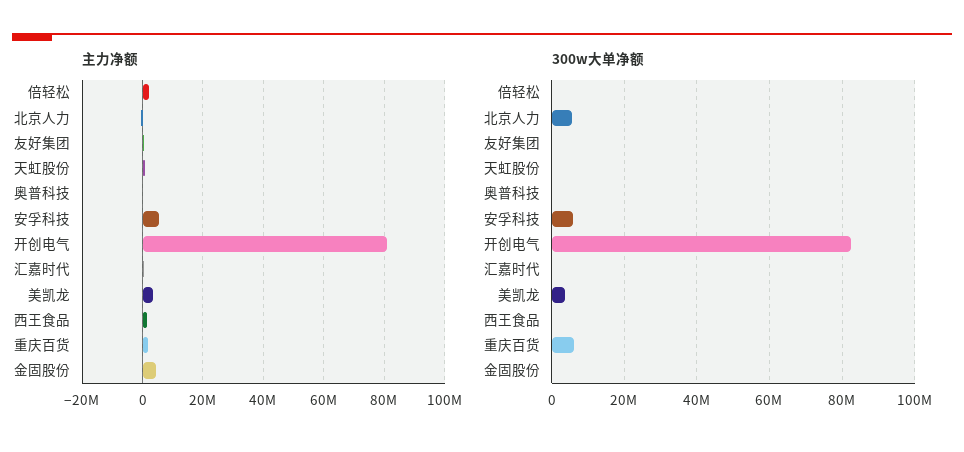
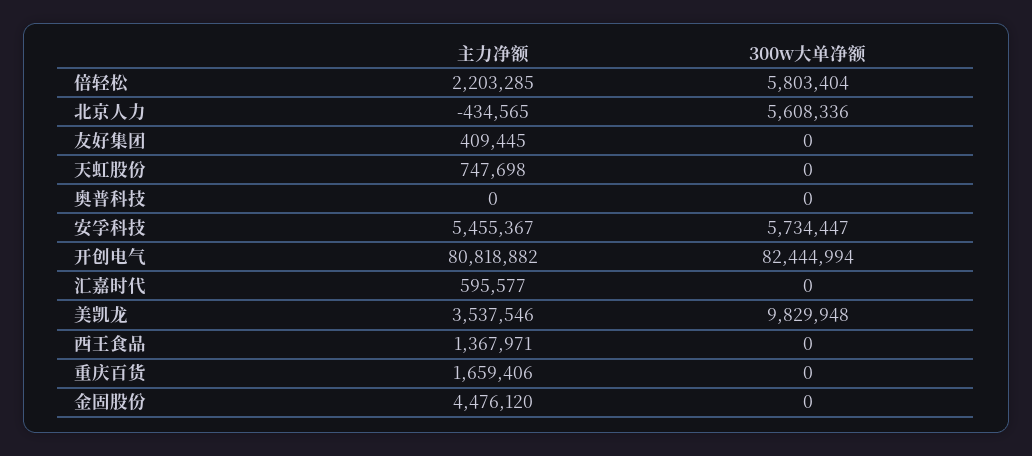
300w大单净额, 倍轻松: 0 -> 5803404
300w大单净额, 美凯龙: 4000000 -> 9829948
300w大单净额, 重庆百货: 6000000 -> 0

